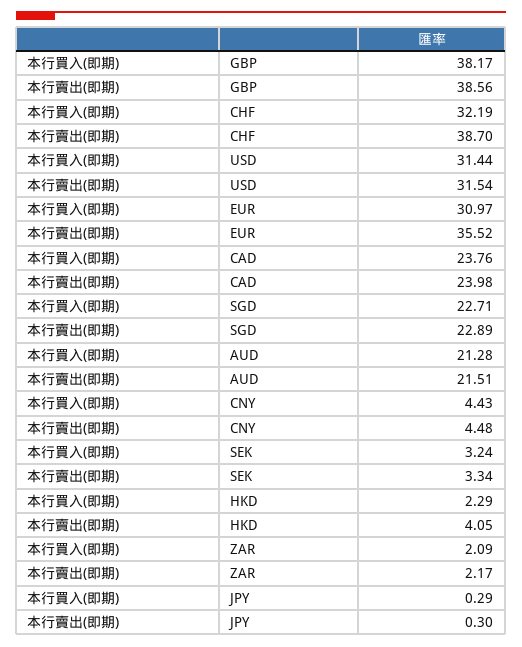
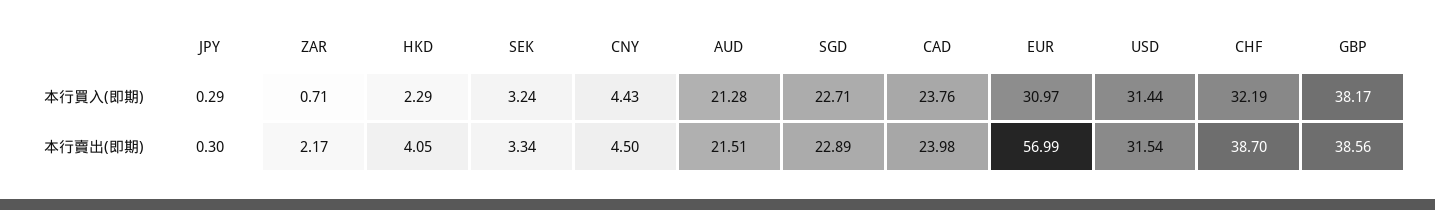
本行賣出(即期), EUR: 35.52 -> 56.99
本行賣出(即期), CNY: 4.48 -> 4.5
本行買入(即期), ZAR: 2.09 -> 0.71

